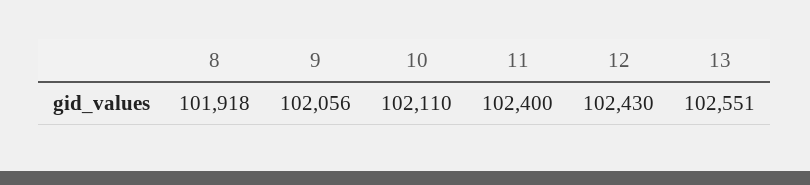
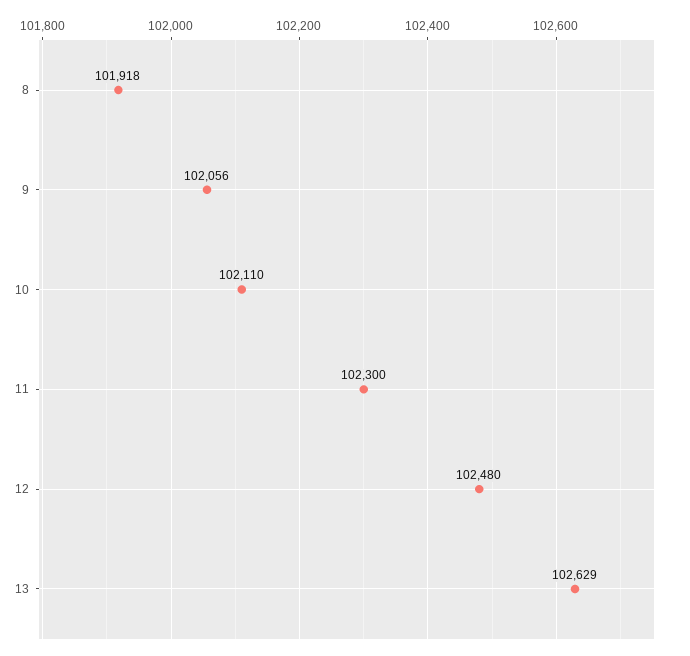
11: 102400 -> 102300
12: 102430 -> 102480
13: 102551 -> 102629

